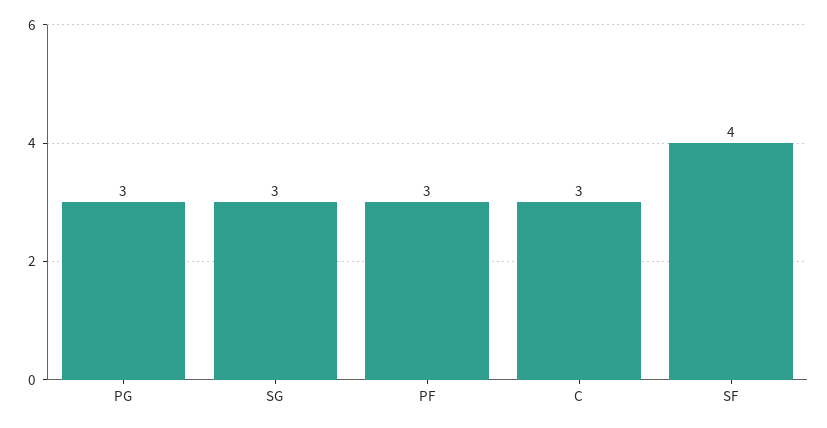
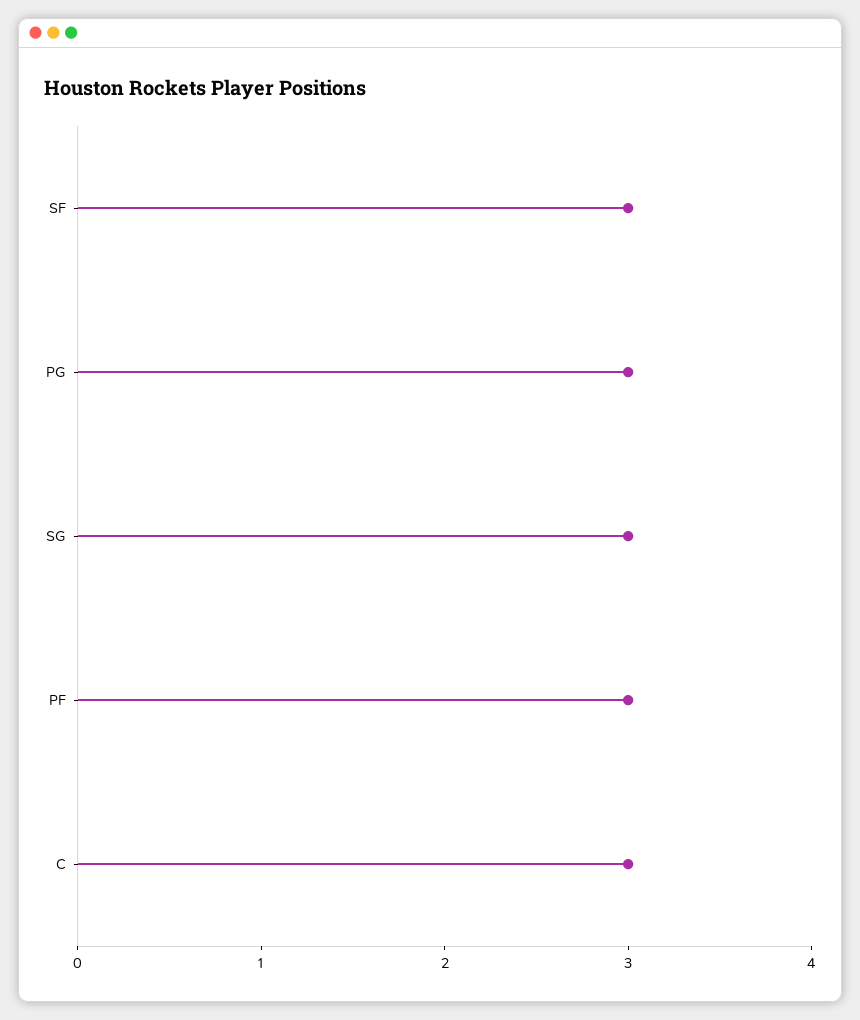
SF: 4 -> 3

